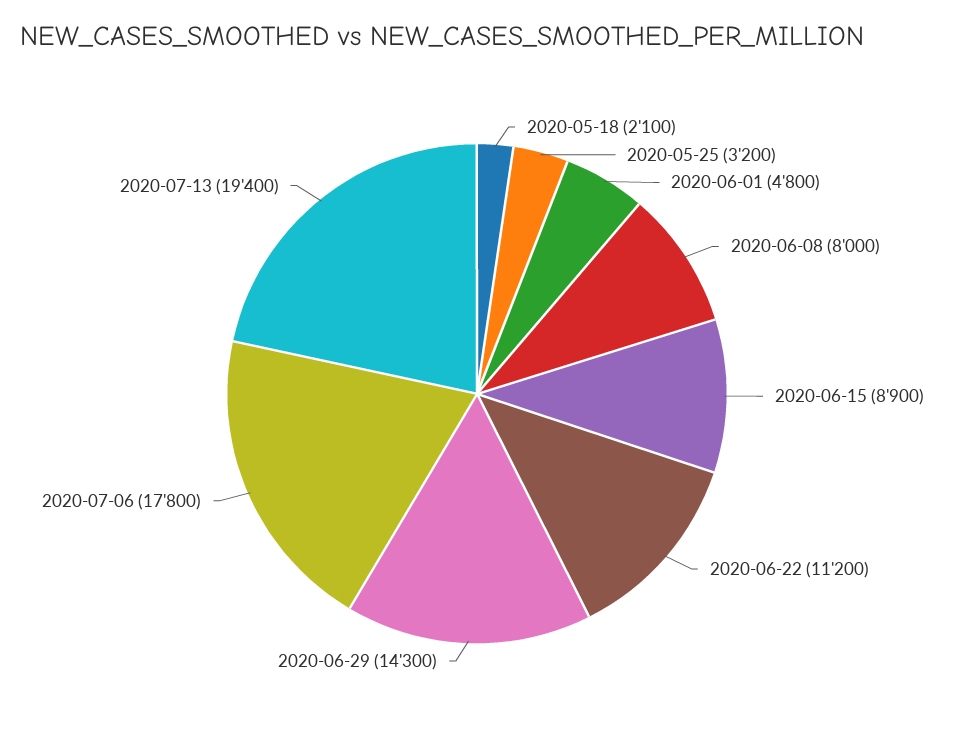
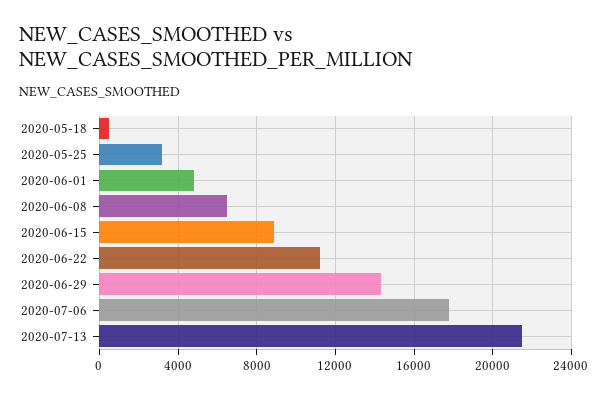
2020-05-18: 2100 -> 500
2020-06-08: 8000 -> 6500
2020-07-13: 19400 -> 21500

